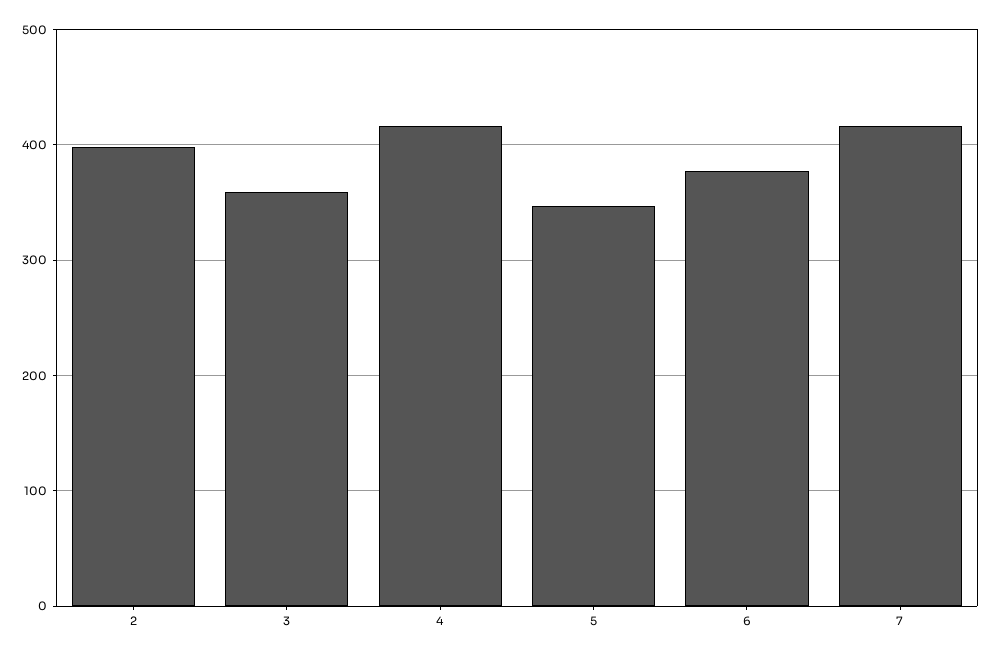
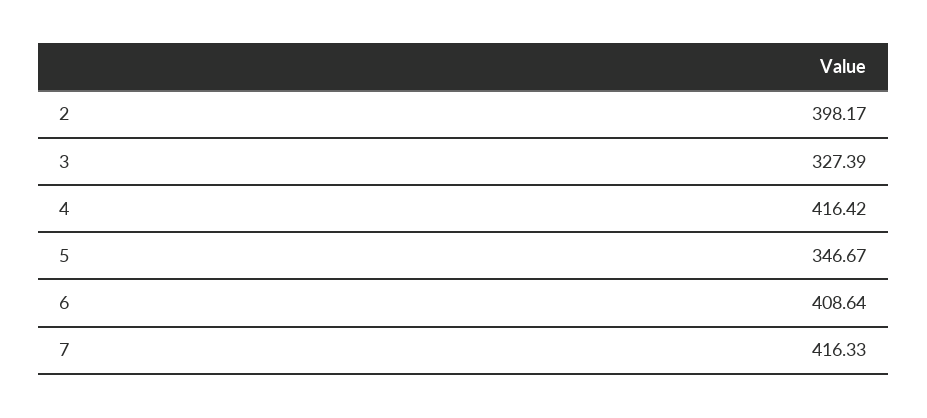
3: 360 -> 327.39
6: 380 -> 408.64

